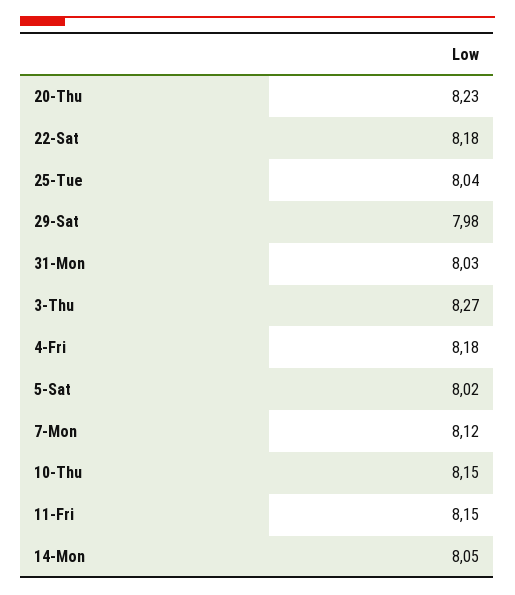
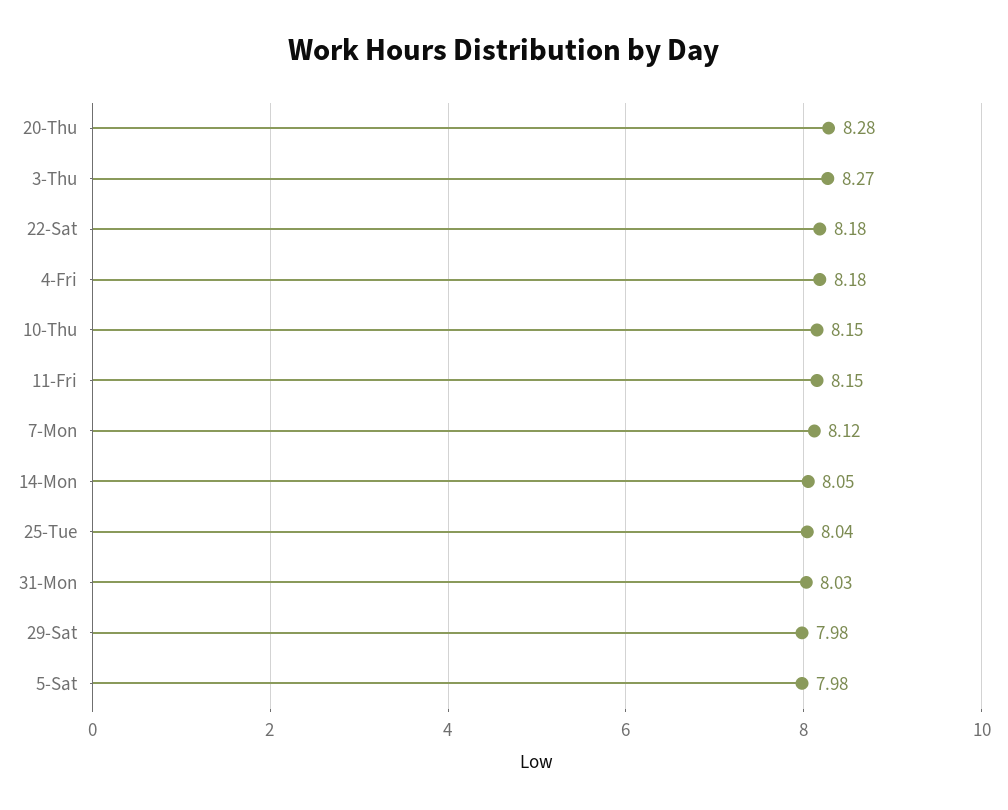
20-Thu: 8.23 -> 8.28
5-Sat: 8.02 -> 7.98

